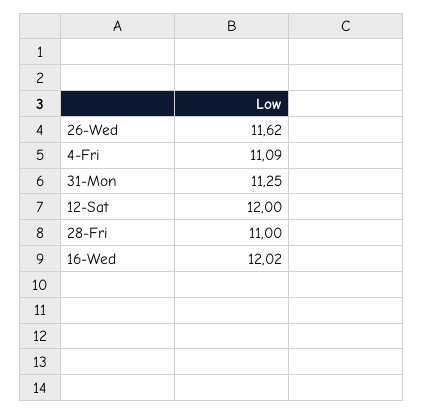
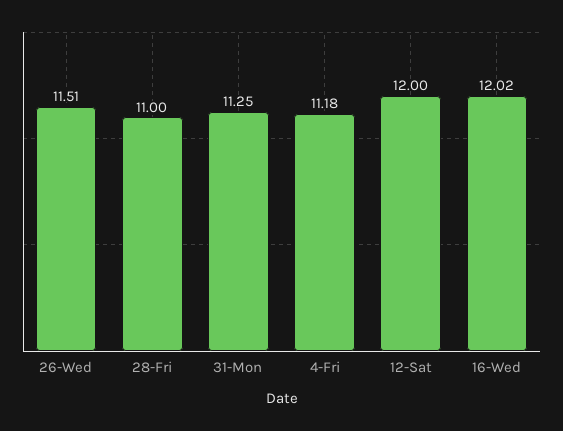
26-Wed: 11.62 -> 11.51
4-Fri: 11.09 -> 11.18

